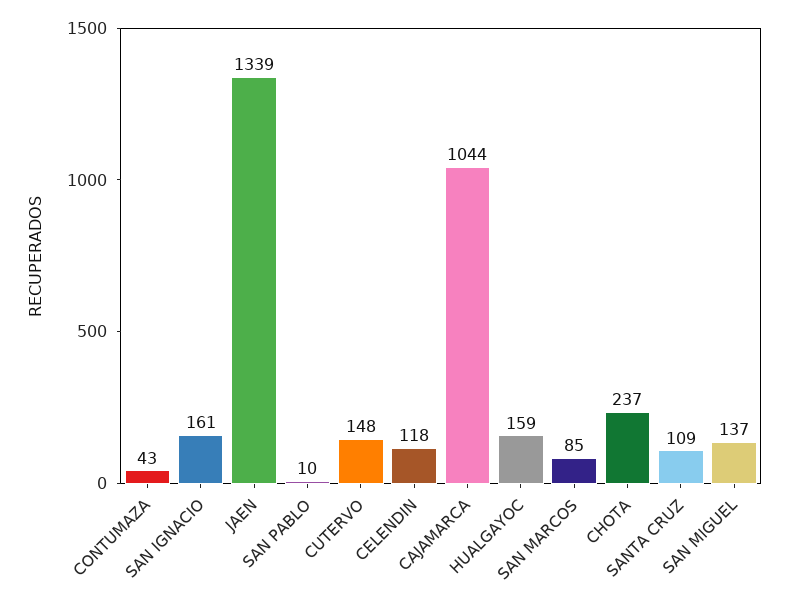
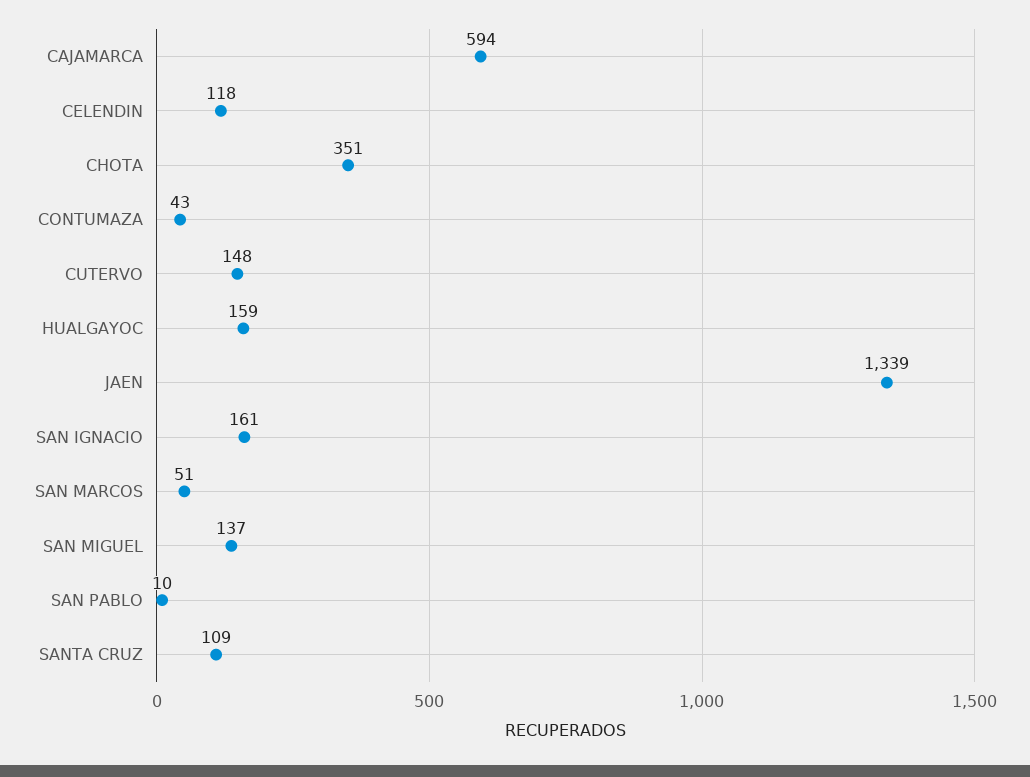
CAJAMARCA: 1044 -> 594
SAN MARCOS: 85 -> 51
CHOTA: 237 -> 351

